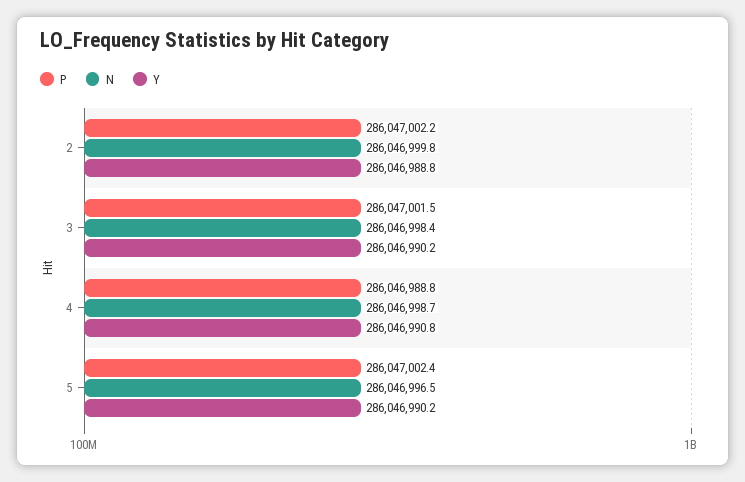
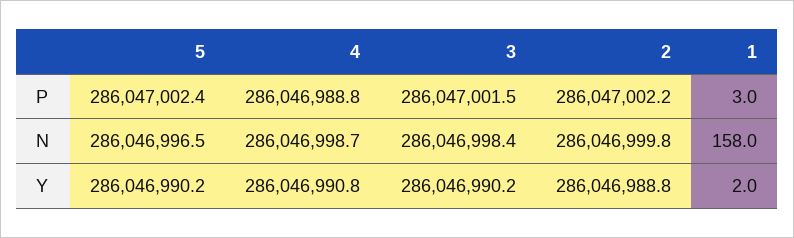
P, 1: none -> 3
N, 1: none -> 158
Y, 1: none -> 2

